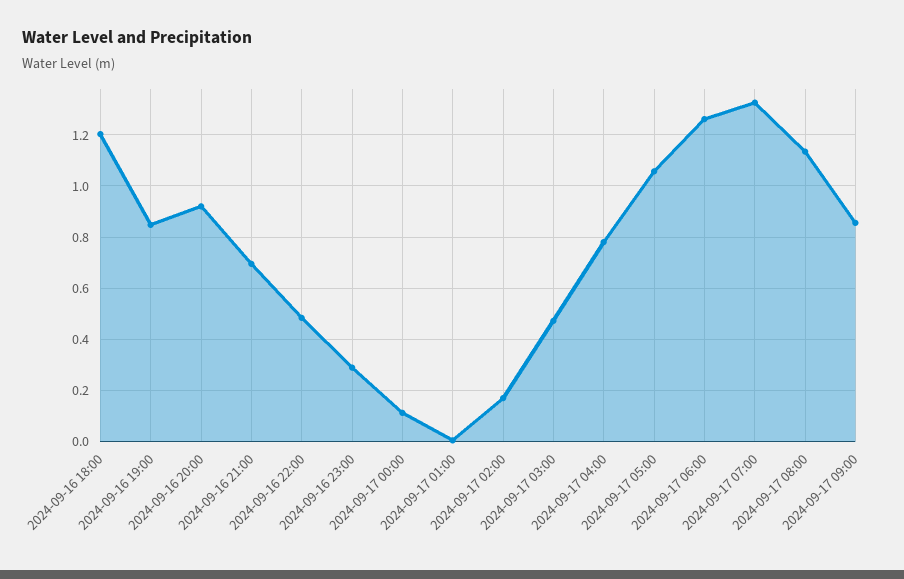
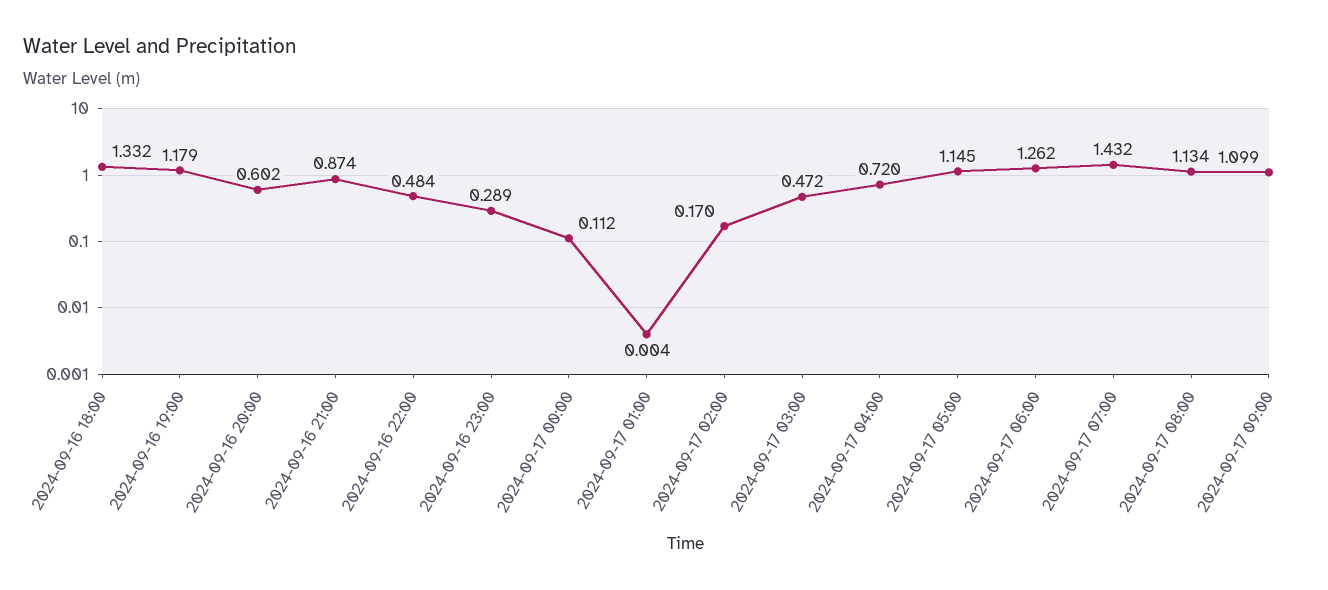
2024-09-16 18:00: 1.2 -> 1.332
2024-09-16 19:00: 0.85 -> 1.179
2024-09-16 20:00: 0.925 -> 0.602
2024-09-16 21:00: 0.7 -> 0.874
2024-09-17 04:00: 0.775 -> 0.72
2024-09-17 05:00: 1.05 -> 1.145
2024-09-17 07:00: 1.325 -> 1.432
2024-09-17 09:00: 0.85 -> 1.099

